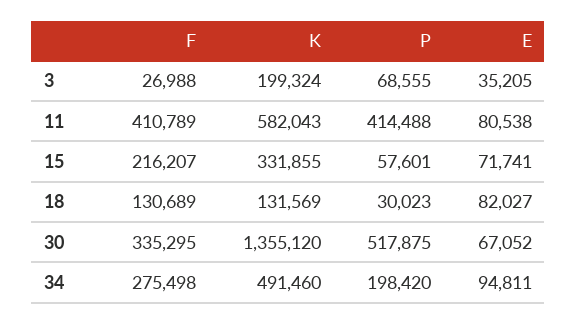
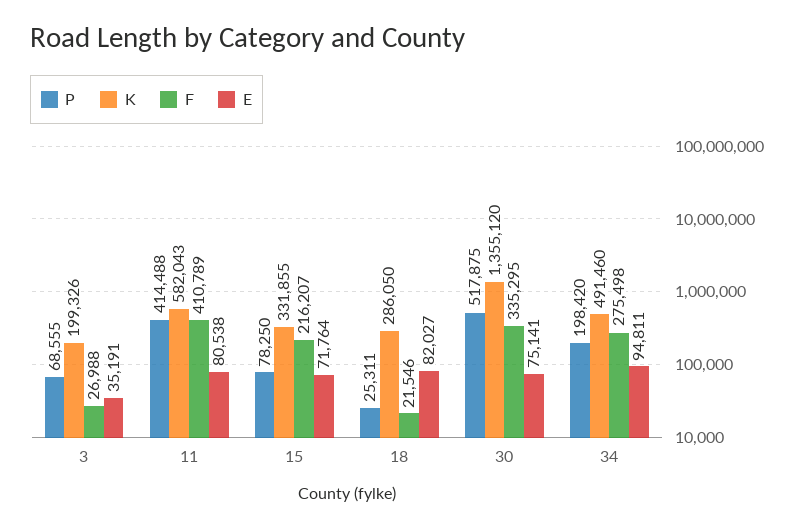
K, 3: 199324 -> 199326
E, 3: 35205 -> 35191
P, 15: 57601 -> 78250
E, 15: 71741 -> 71764
F, 18: 130689 -> 21546
K, 18: 131569 -> 286050
P, 18: 30023 -> 25311
E, 30: 67052 -> 75141

